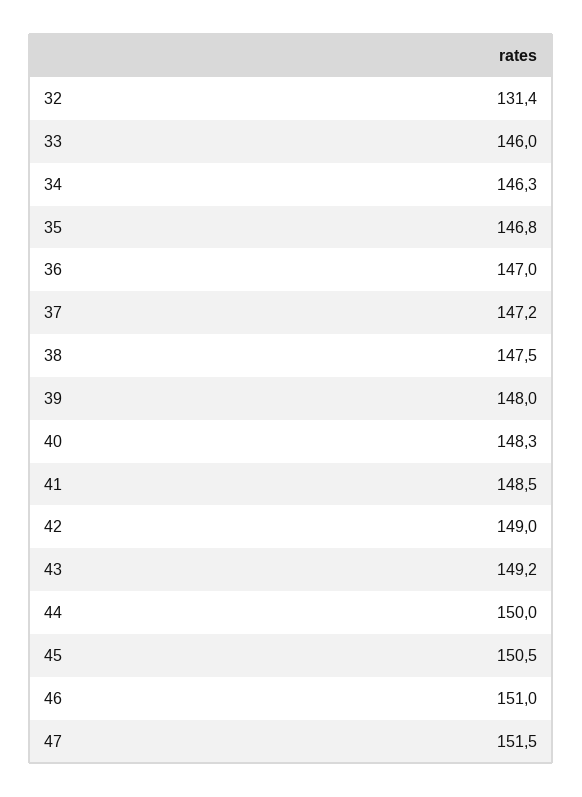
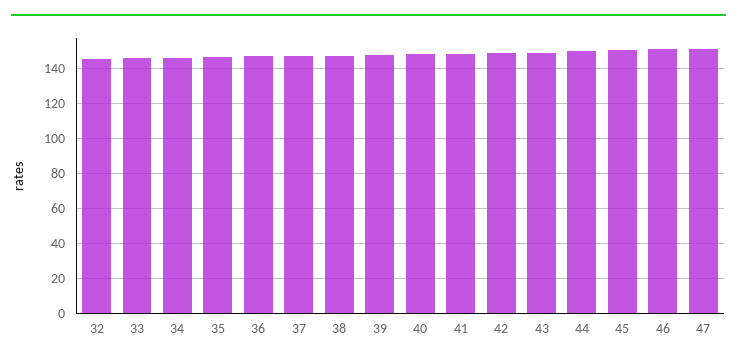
32: 131.4 -> 145

